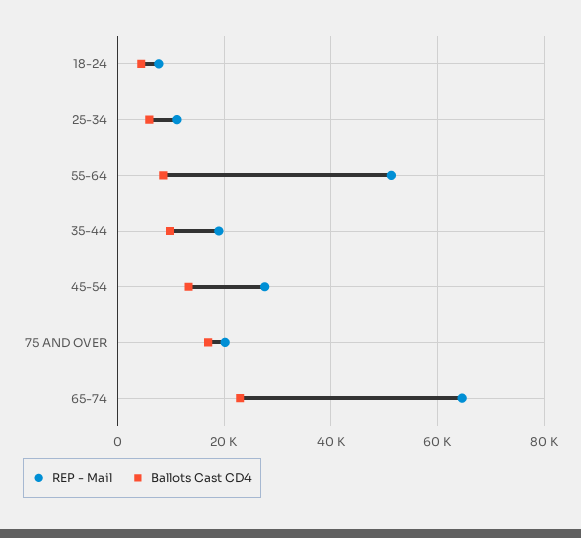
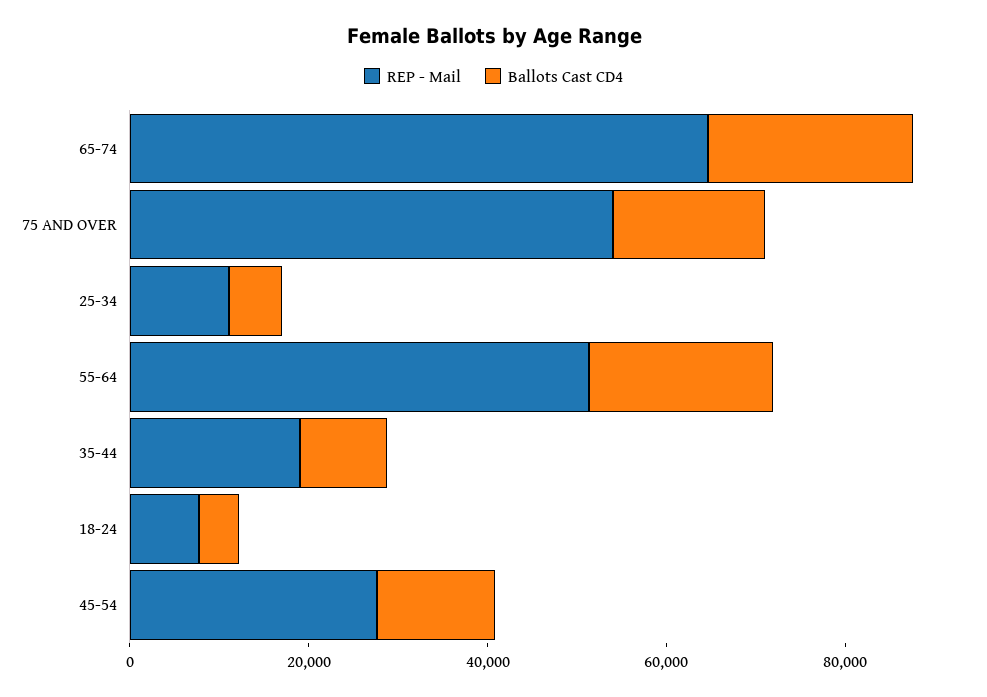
Ballots Cast CD4, 55-64: 8000 -> 20000
REP - Mail, 75 AND OVER: 20000 -> 55000

